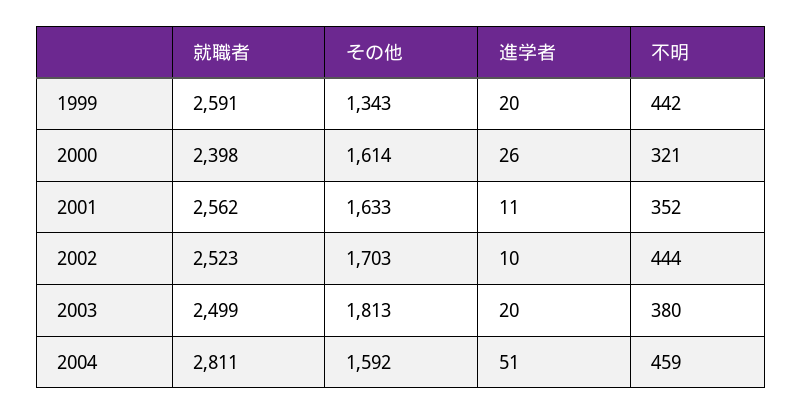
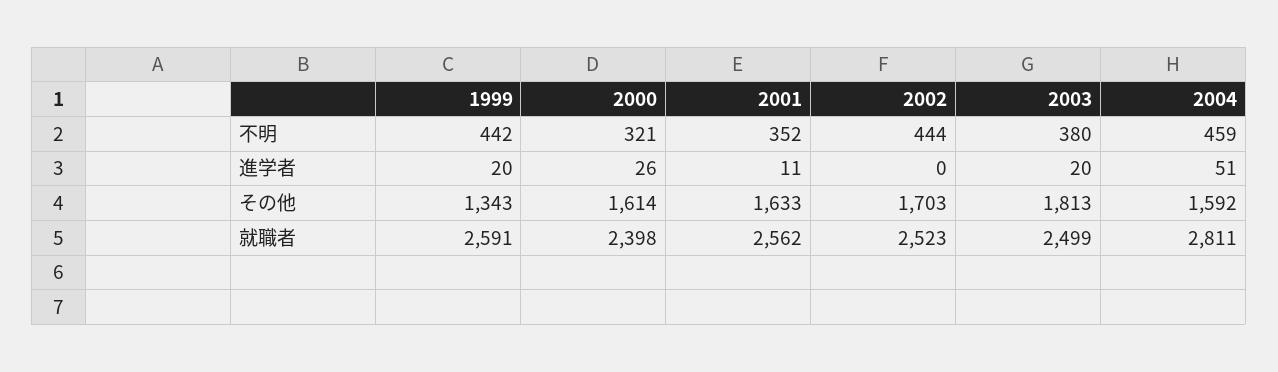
進学者, 2002: 10 -> 0

